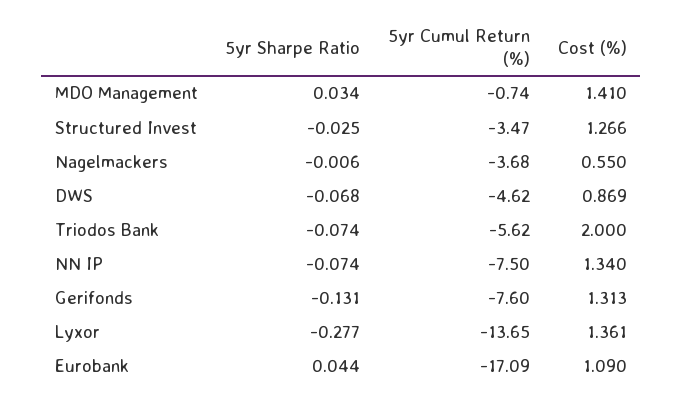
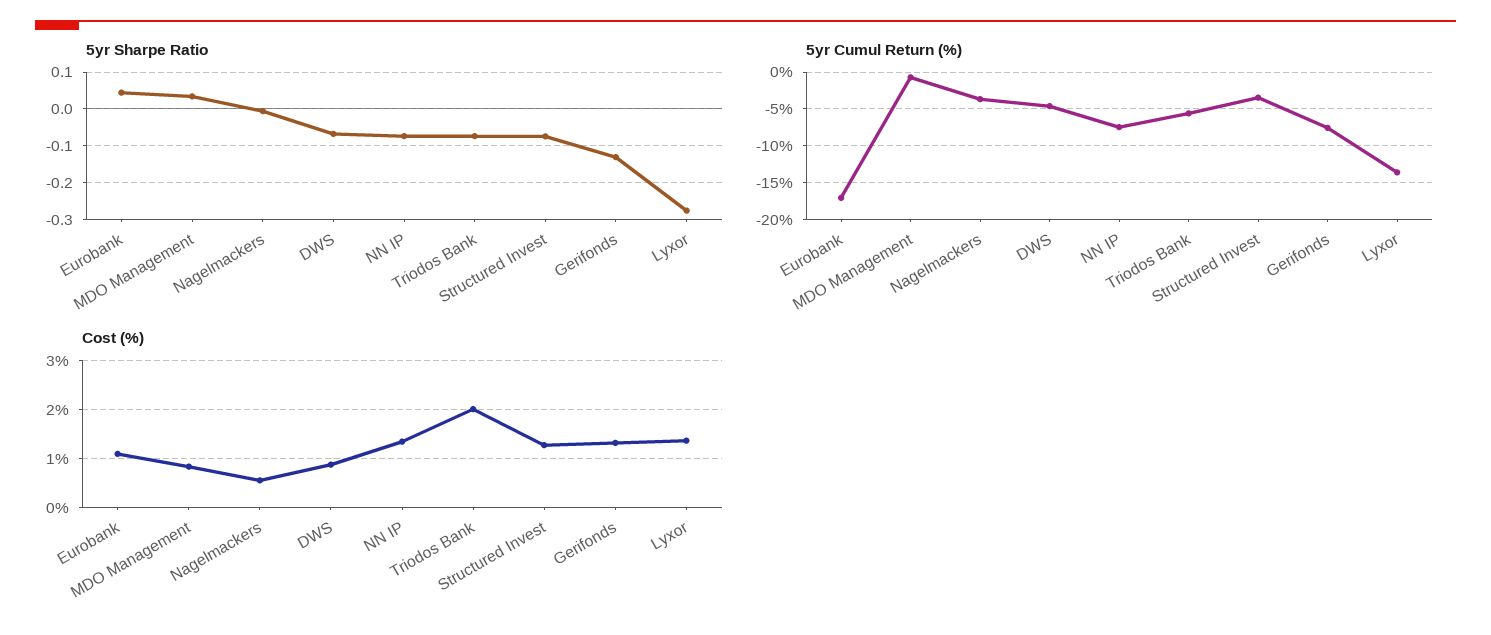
Cost (%), MDO Management: 1.41 -> 0.8
5yr Sharpe Ratio, Structured Invest: -0.025 -> -0.08

